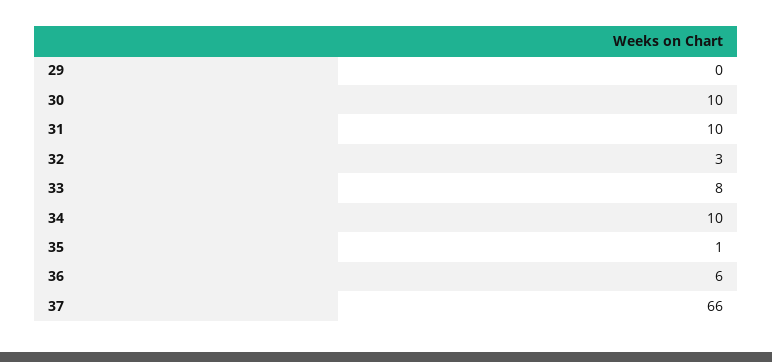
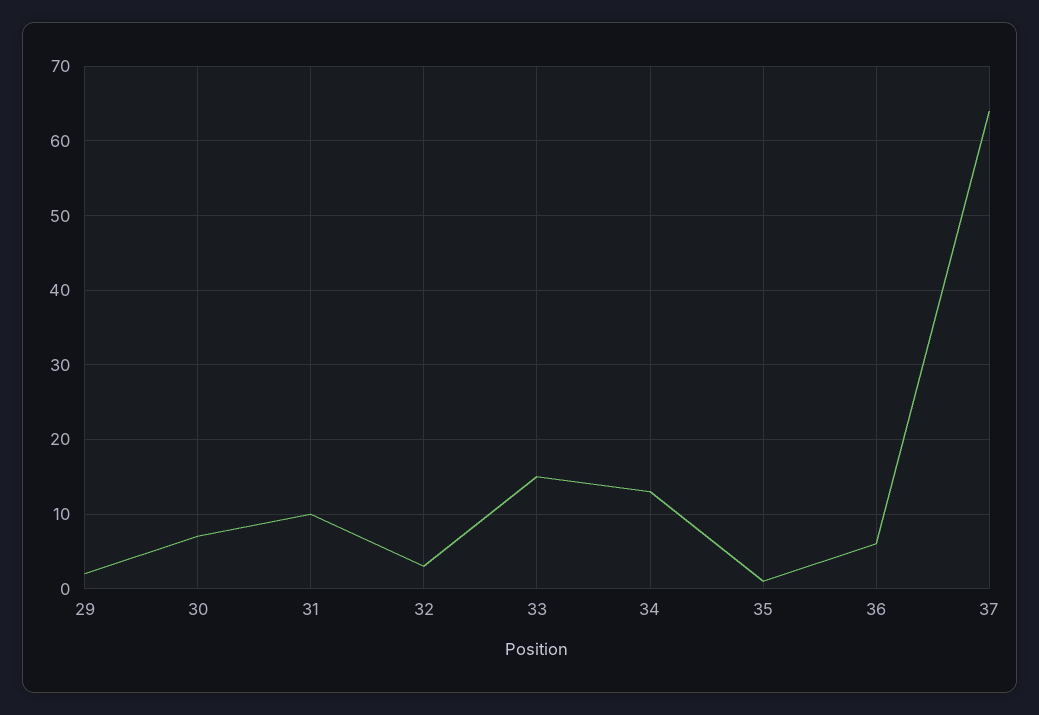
29: 0 -> 2
30: 10 -> 7
33: 8 -> 15
34: 10 -> 13
37: 66 -> 64

